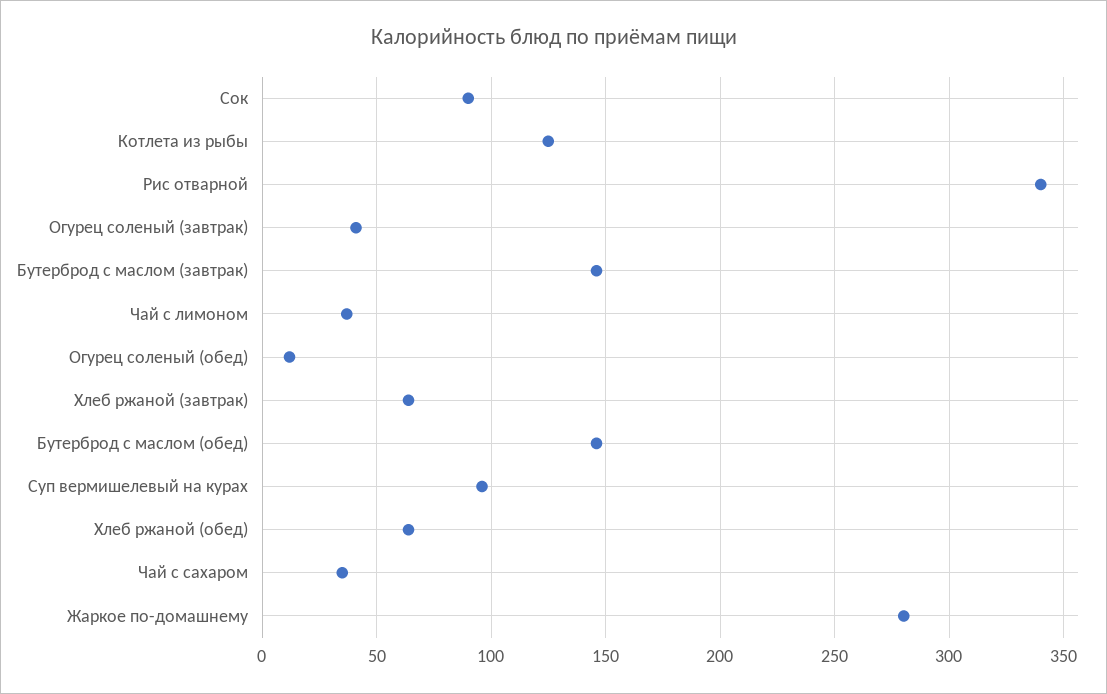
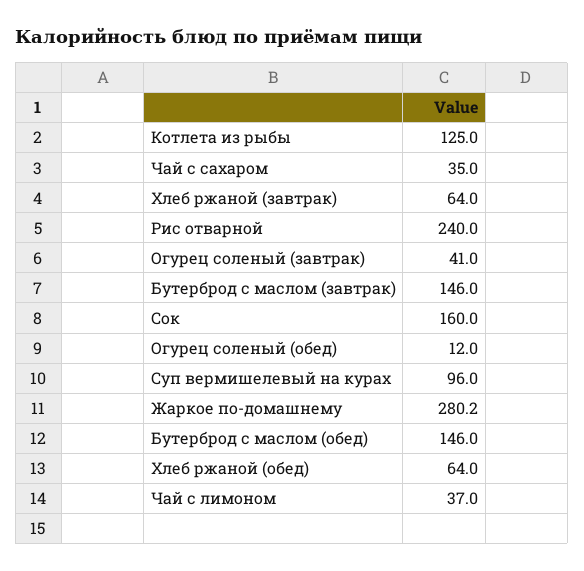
Сок: 90 -> 160
Рис отварной: 340 -> 240

